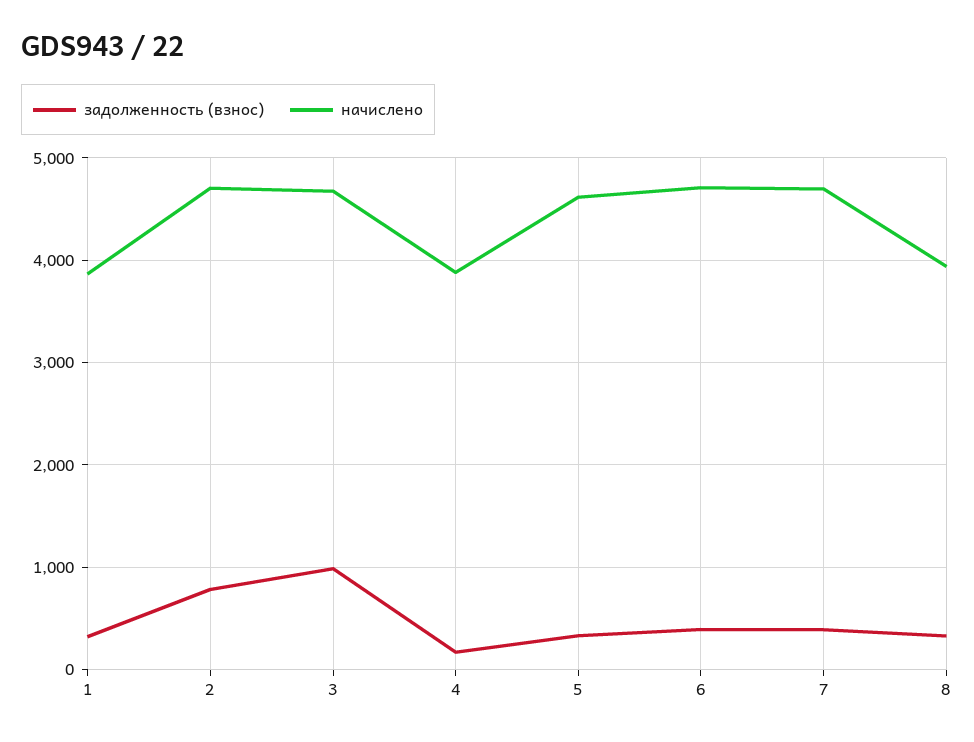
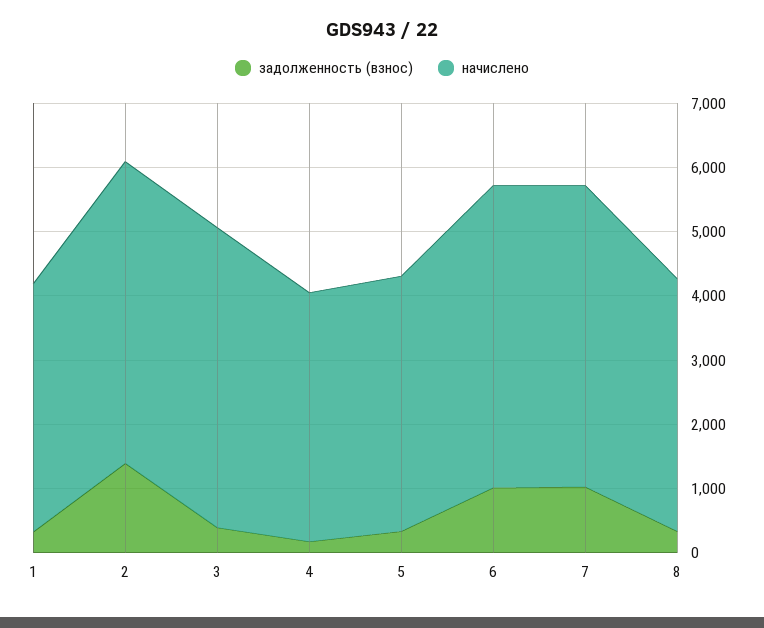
задолженность (взнос), 2: 800 -> 1400
задолженность (взнос), 3: 1000 -> 400
начислено, 5: 4600 -> 4000
задолженность (взнос), 6: 400 -> 1000
задолженность (взнос), 7: 400 -> 1000

